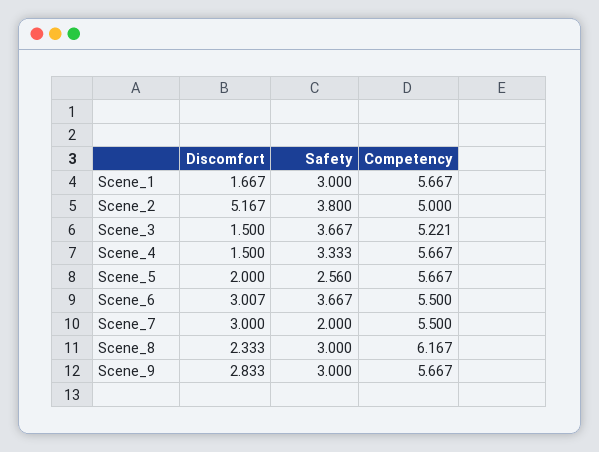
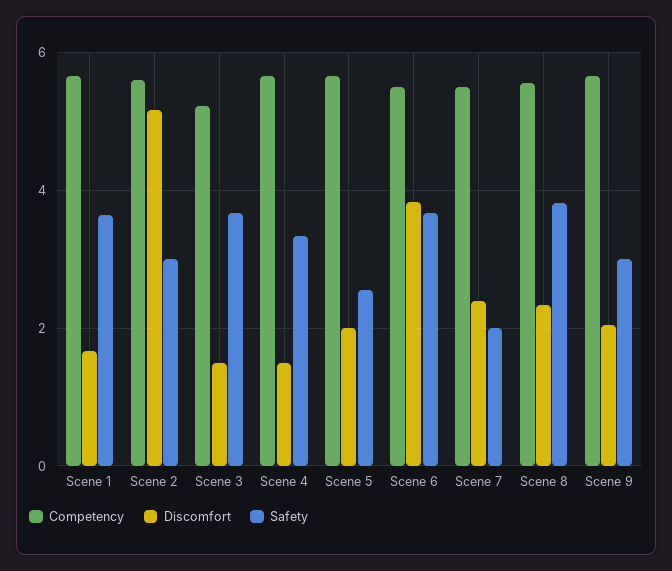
Safety, Scene_1: 3 -> 3.6
Safety, Scene_2: 3.8 -> 3
Competency, Scene_2: 5 -> 5.6
Discomfort, Scene_6: 3.007 -> 3.8
Discomfort, Scene_7: 3 -> 2.4
Safety, Scene_8: 3 -> 3.8
Competency, Scene_8: 6.167 -> 5.6
Discomfort, Scene_9: 2.833 -> 2

